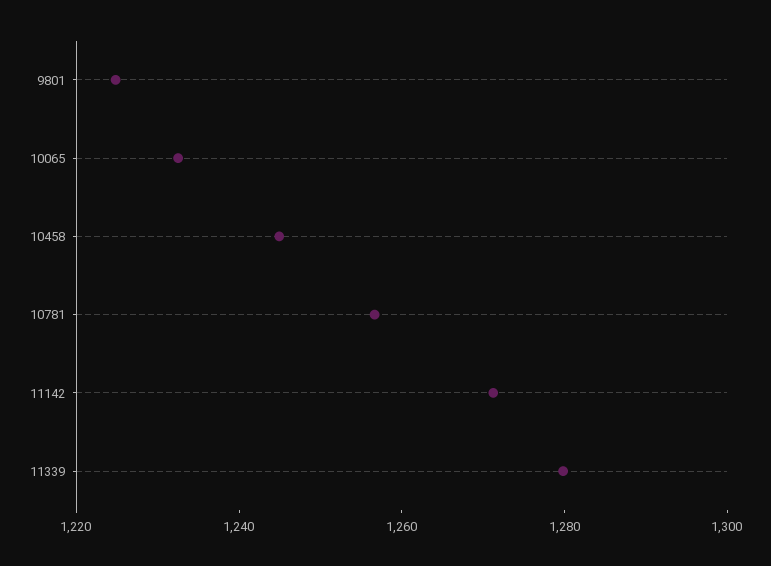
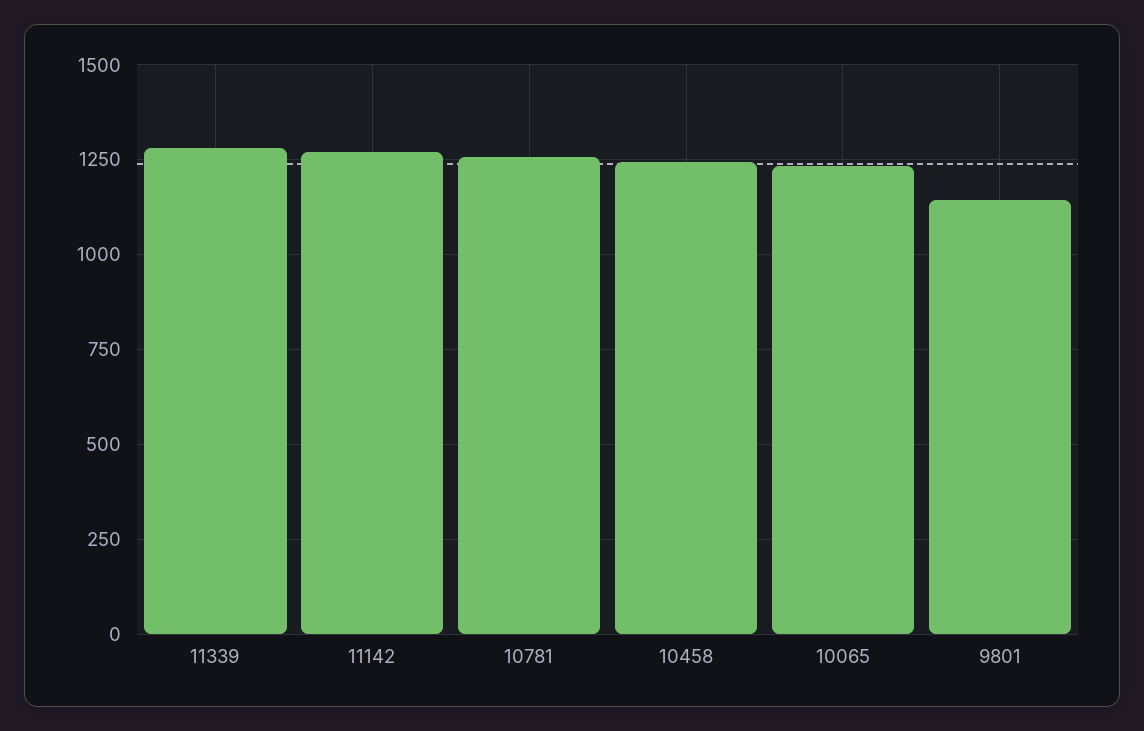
9801: 1225 -> 1150

